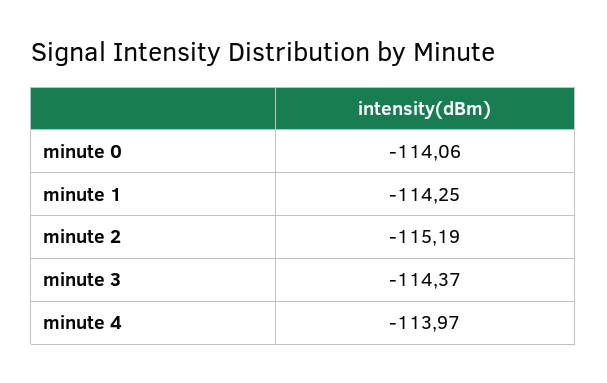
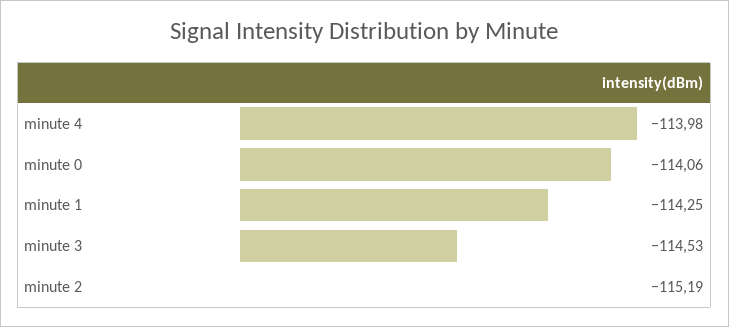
minute 3: -114.37 -> -114.53
minute 4: -113.97 -> -113.98

